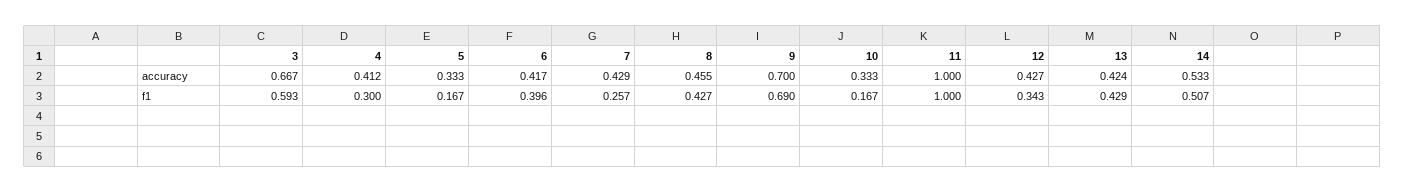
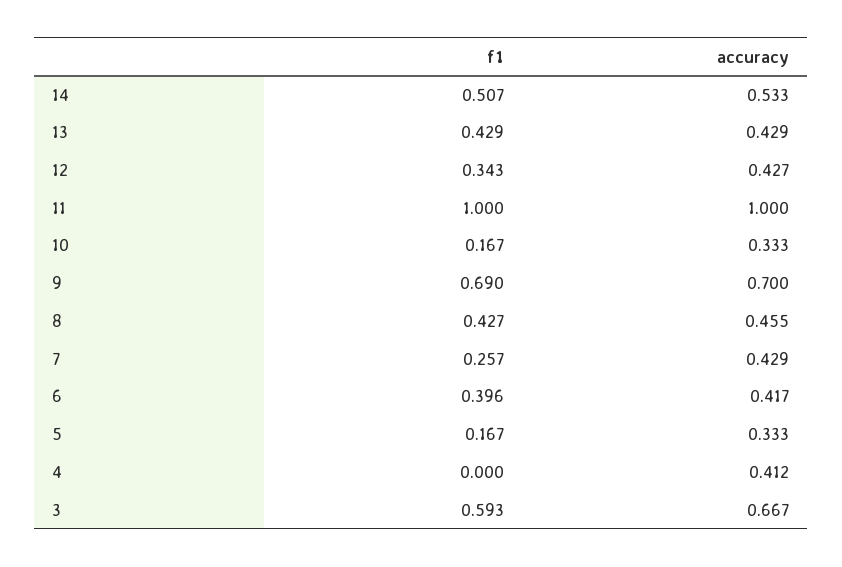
13, accuracy: 0.424 -> 0.429
4, f1: 0.3 -> 0

